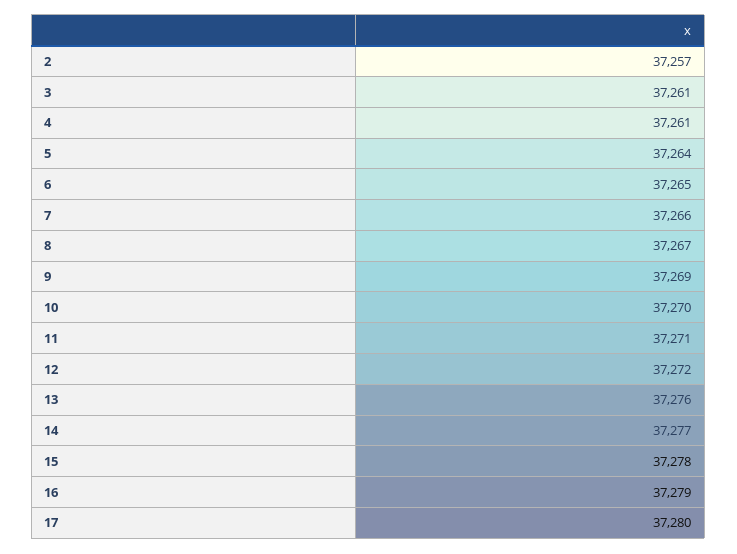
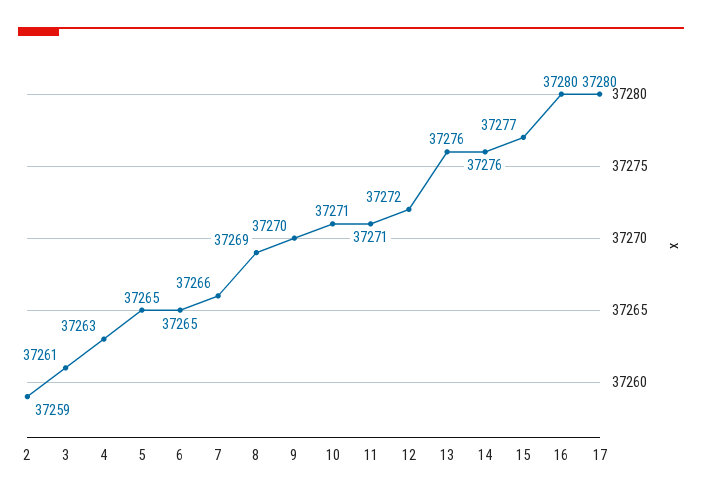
2: 37257 -> 37259
4: 37261 -> 37263
5: 37264 -> 37265
8: 37267 -> 37269
9: 37269 -> 37270
10: 37270 -> 37271
14: 37277 -> 37276
15: 37278 -> 37277
16: 37279 -> 37280

